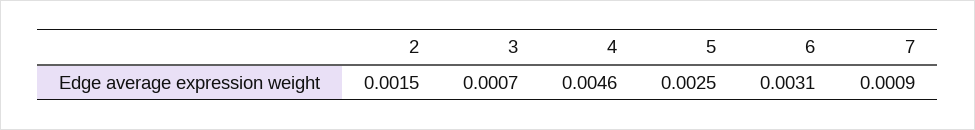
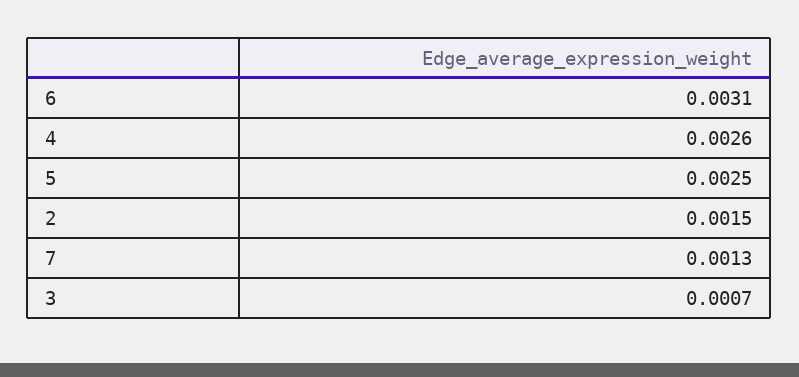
4: 0.0046 -> 0.0026
7: 0.0009 -> 0.0013

